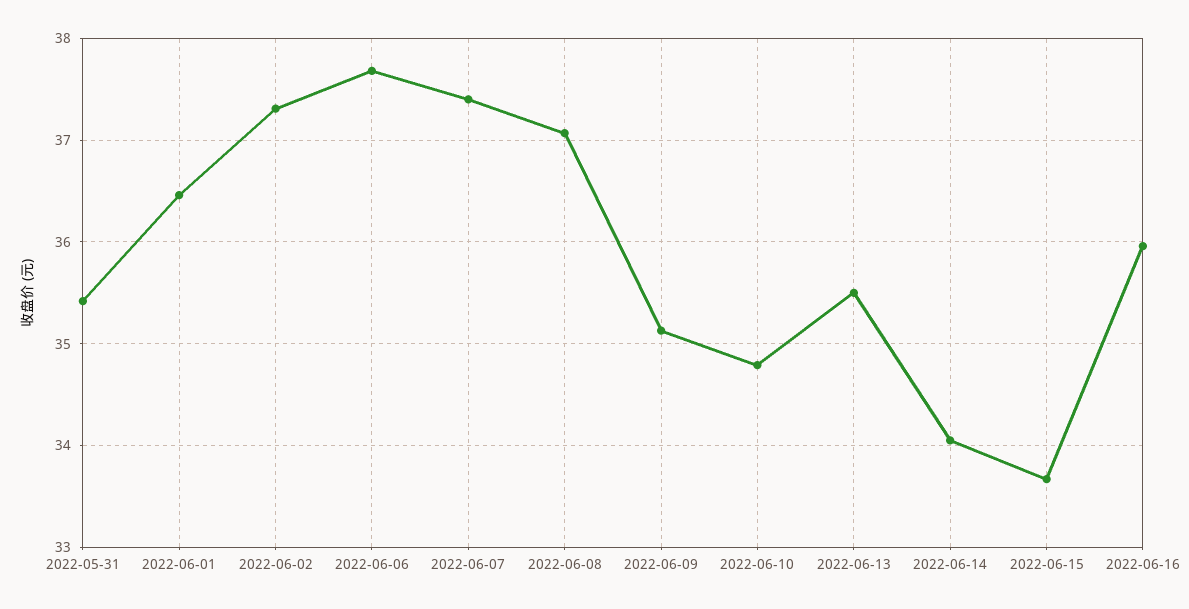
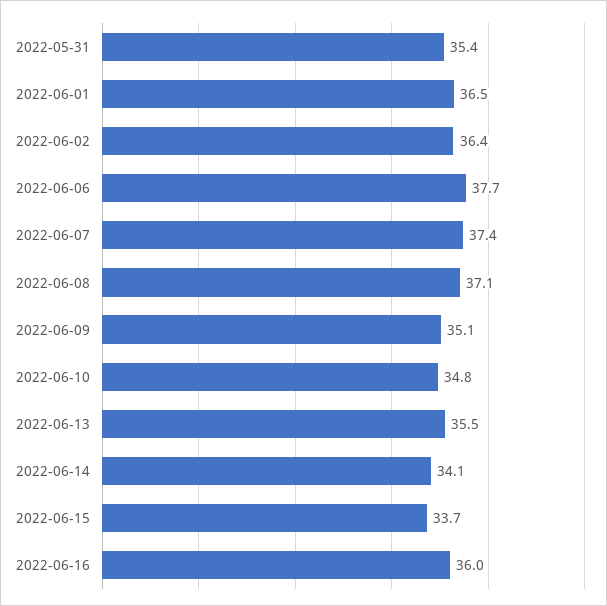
2022-06-02: 37.3 -> 36.4

